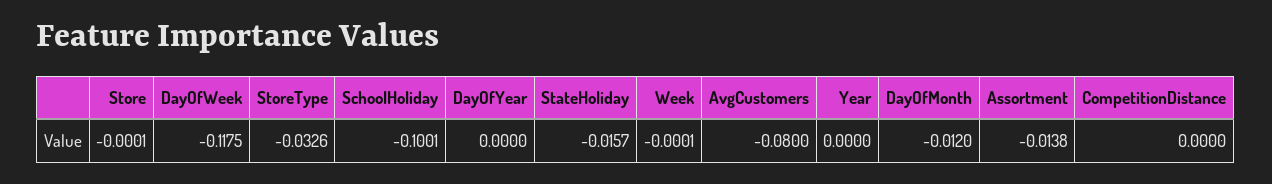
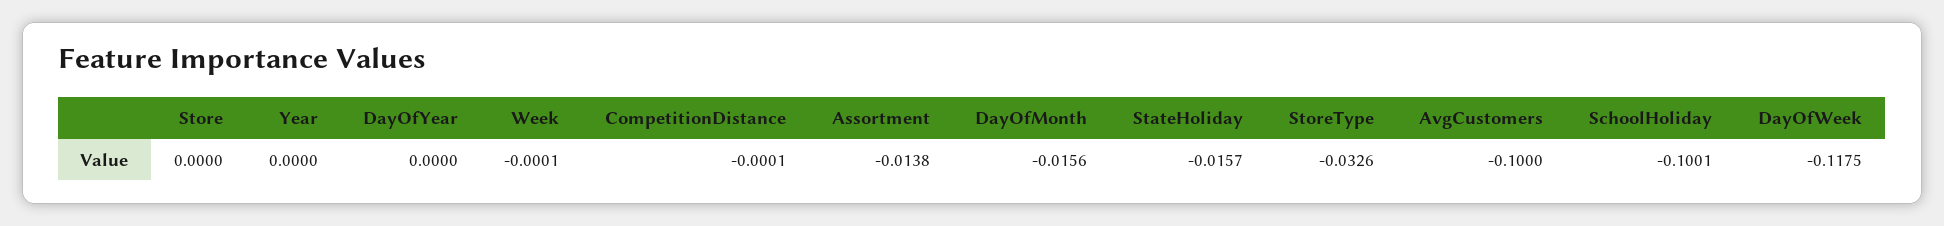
Store: -0.0001 -> 0
AvgCustomers: -0.08 -> -0.1
DayOfMonth: -0.012 -> -0.0156
CompetitionDistance: 0 -> -0.0001

